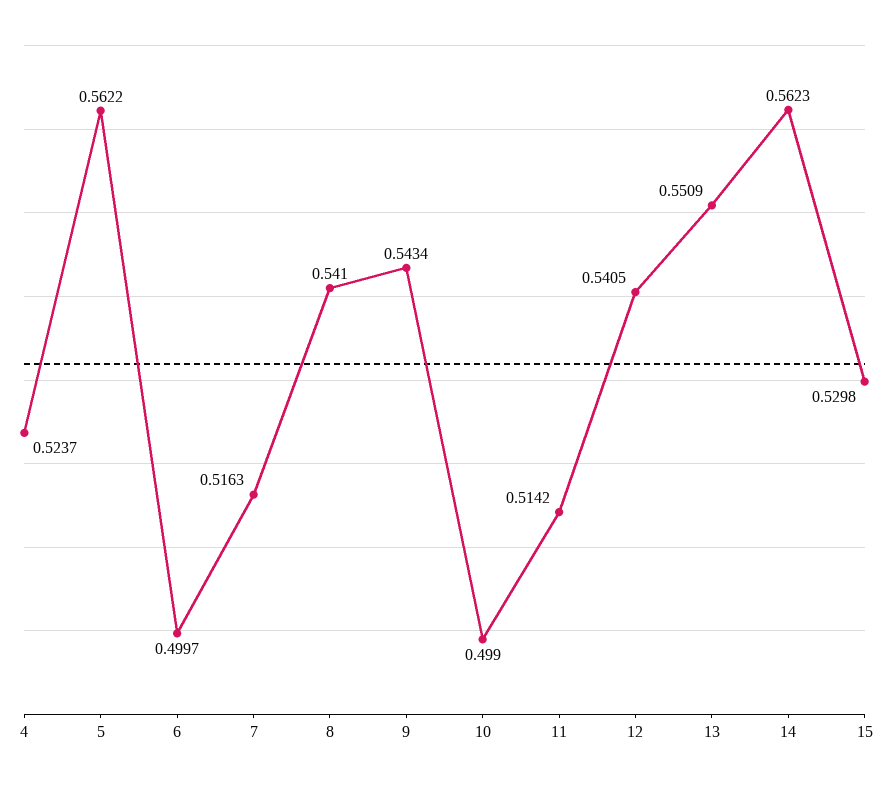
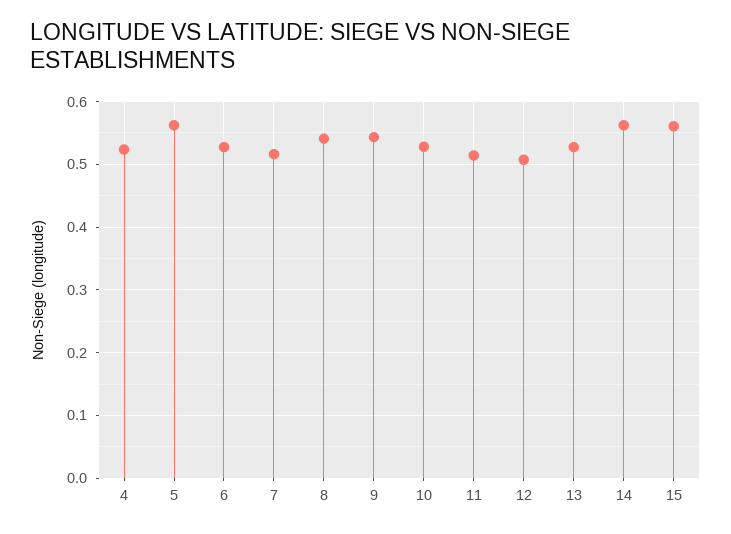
6: 0.4997 -> 0.53
10: 0.499 -> 0.53
12: 0.5405 -> 0.51
13: 0.5509 -> 0.53
15: 0.5298 -> 0.56

